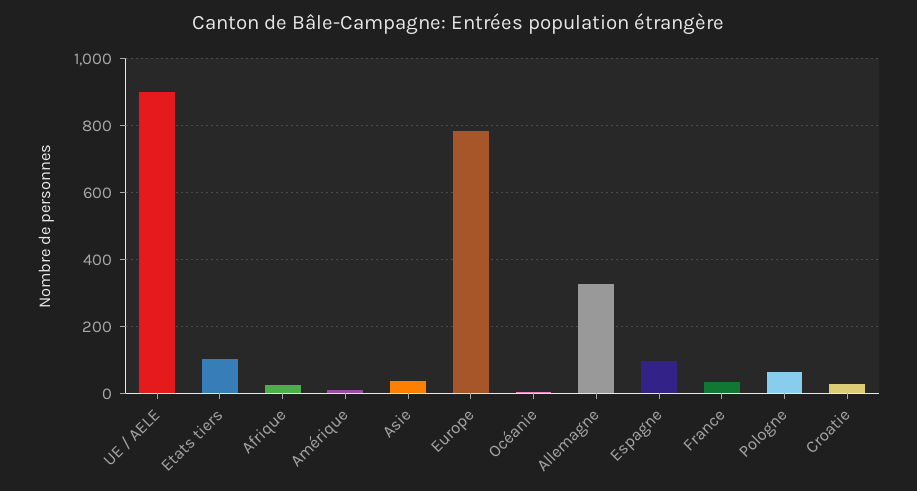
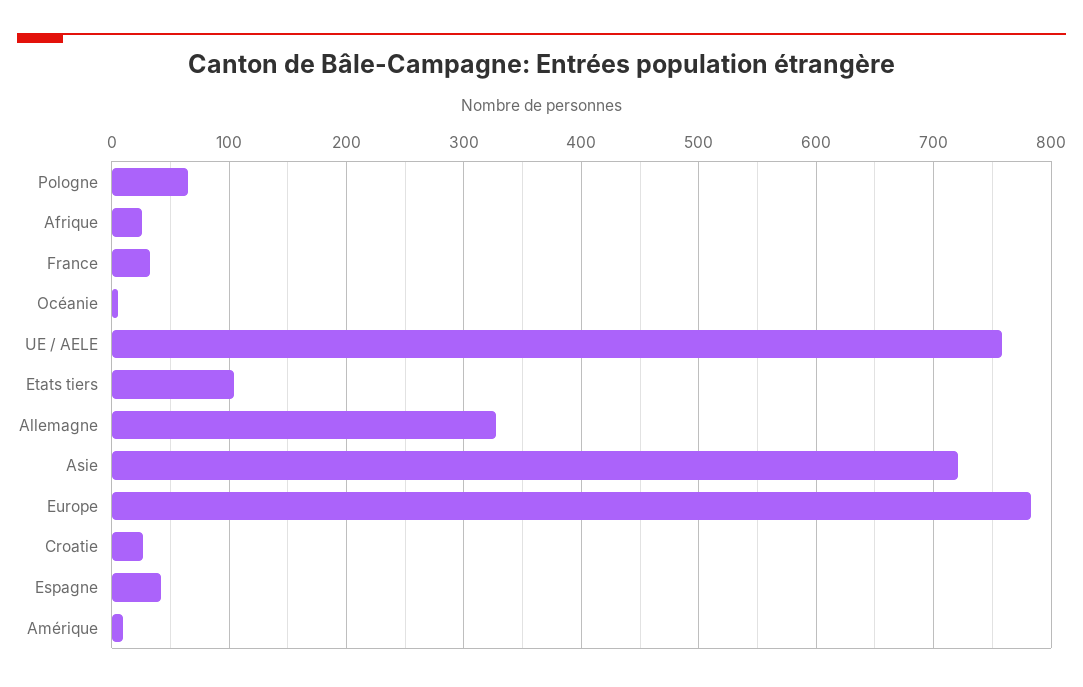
UE / AELE: 900 -> 760
Asie: 40 -> 720
Espagne: 100 -> 40

